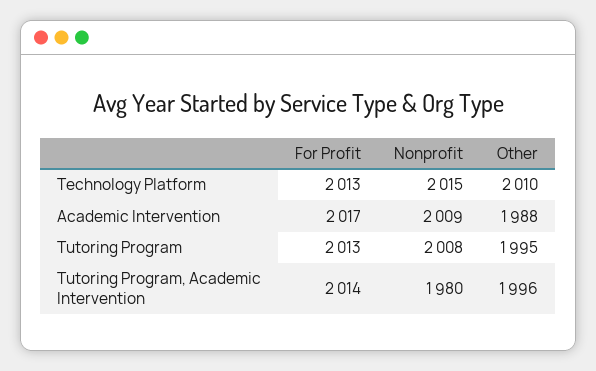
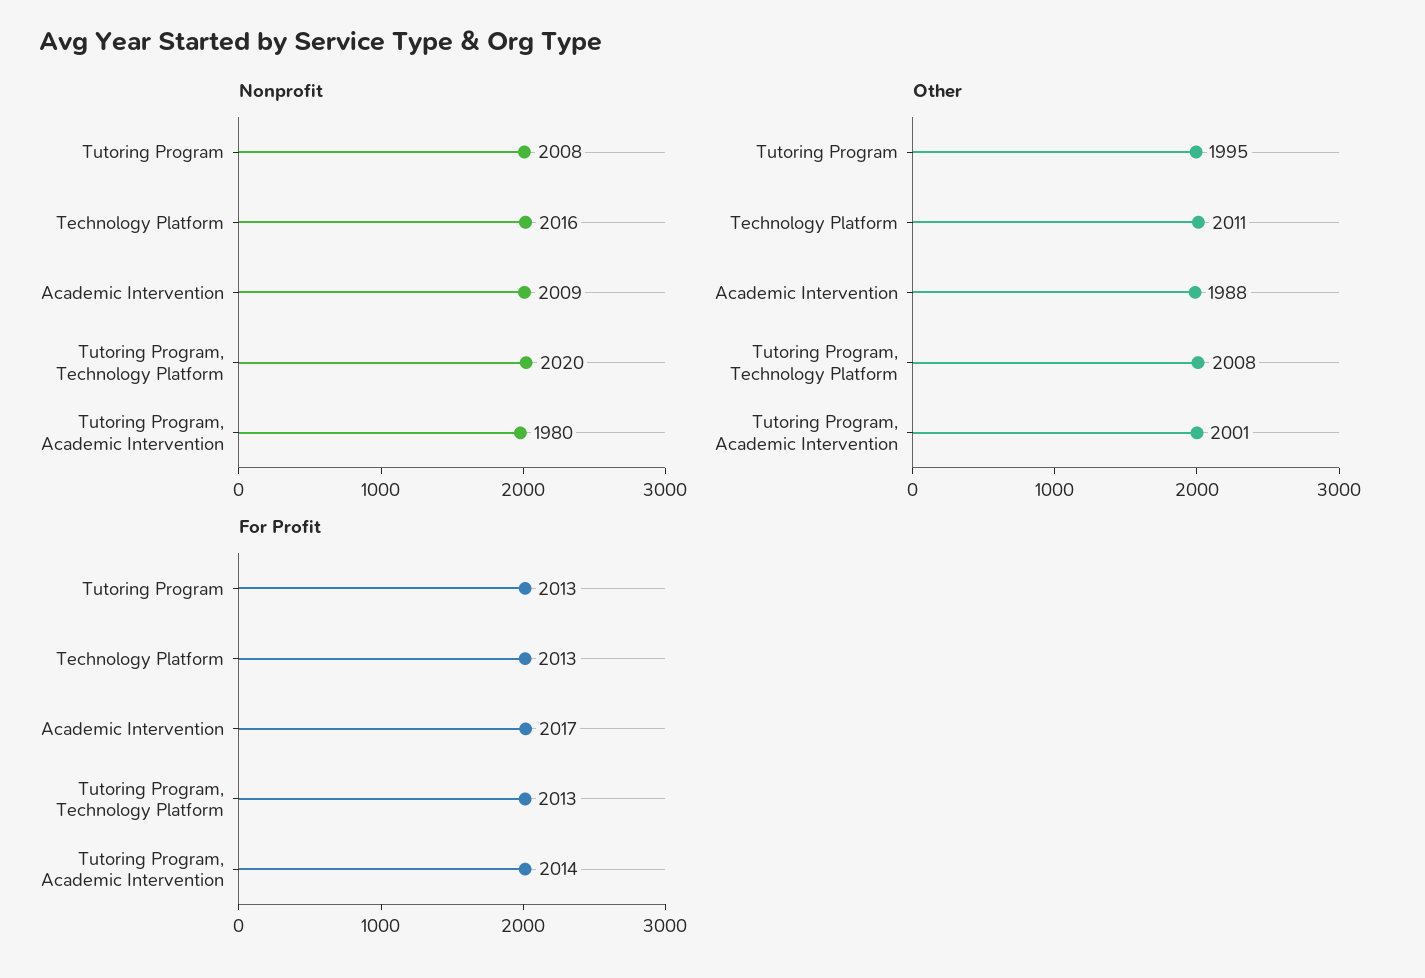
Nonprofit, Technology Platform: 2015 -> 2016
Other, Technology Platform: 2010 -> 2011
Other, Tutoring Program, Academic Intervention: 1996 -> 2001
Nonprofit, Tutoring Program, Technology Platform: none -> 2020
Other, Tutoring Program, Technology Platform: none -> 2008
For Profit, Tutoring Program, Technology Platform: none -> 2013

